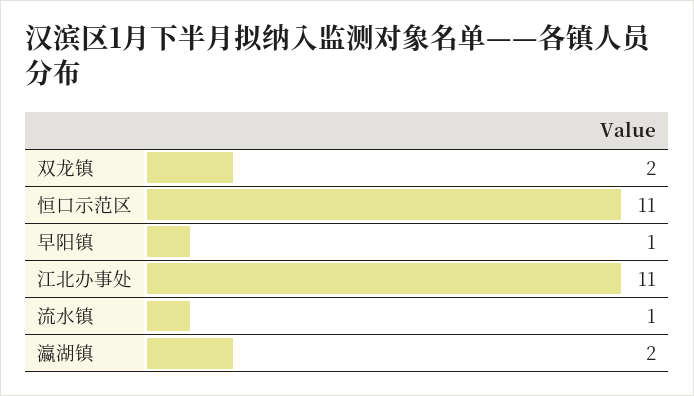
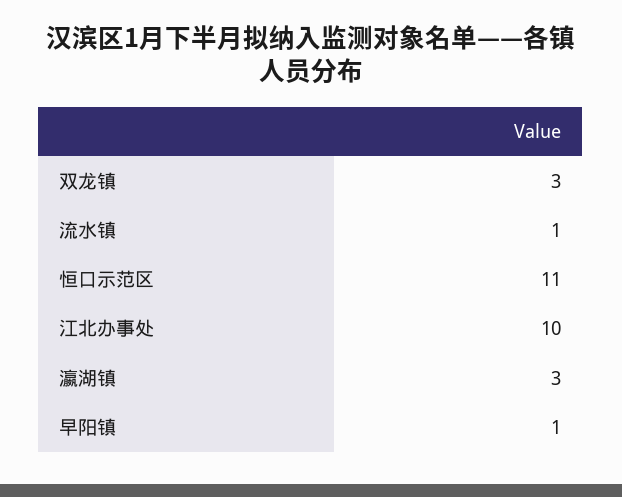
双龙镇: 2 -> 3
江北办事处: 11 -> 10
瀛湖镇: 2 -> 3

